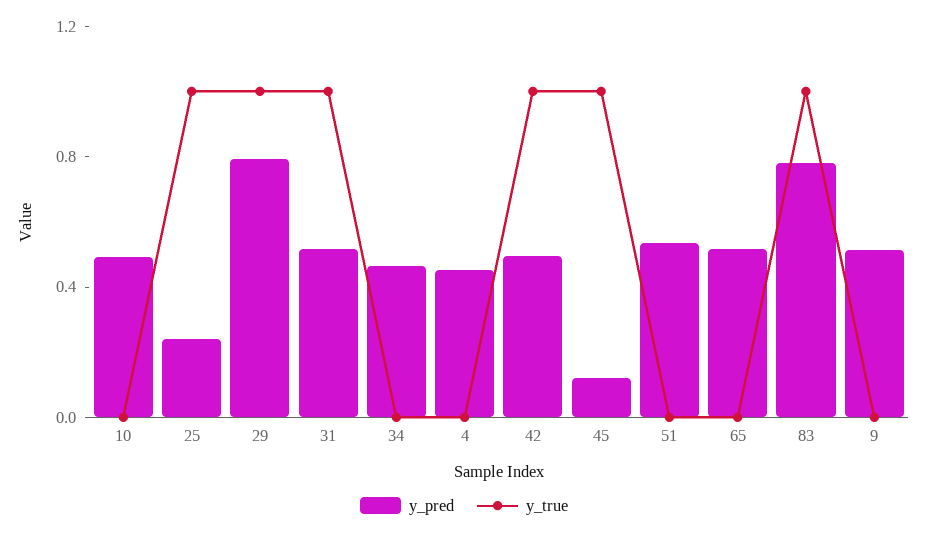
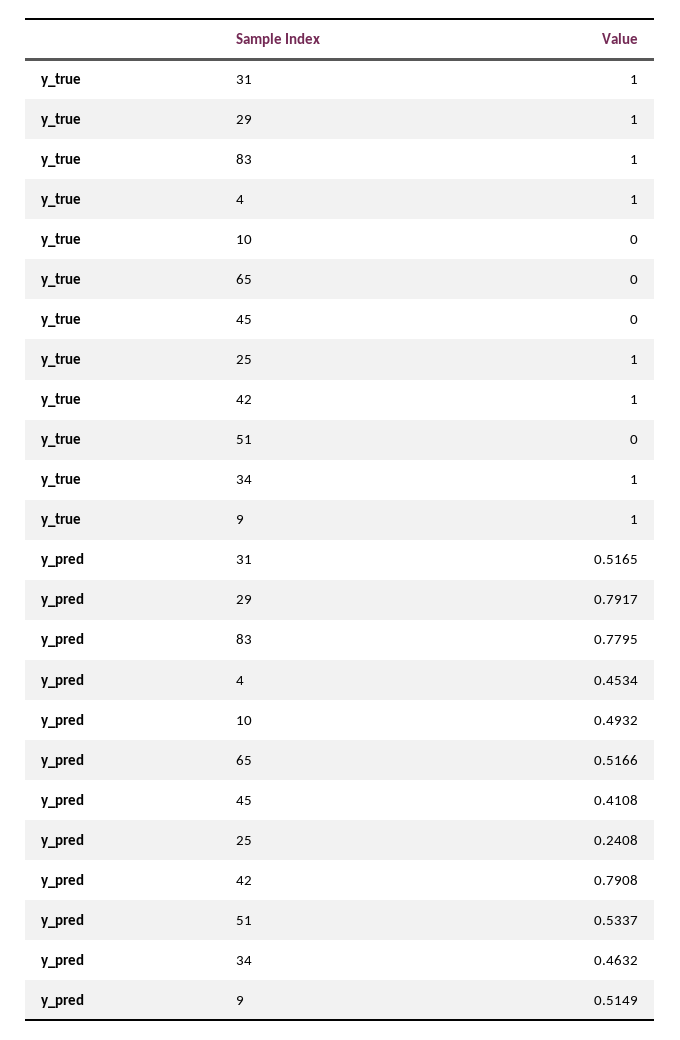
y_true, 34: 0 -> 1
y_true, 4: 0 -> 1
y_pred, 42: 0.5 -> 0.7908
y_pred, 45: 0.1 -> 0.4108
y_true, 45: 1 -> 0
y_true, 9: 0 -> 1

